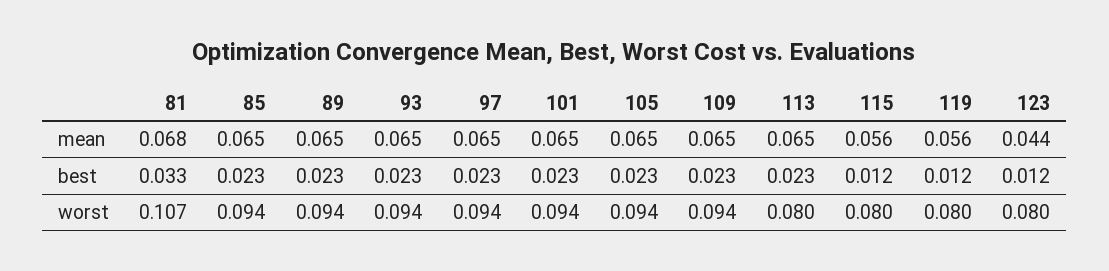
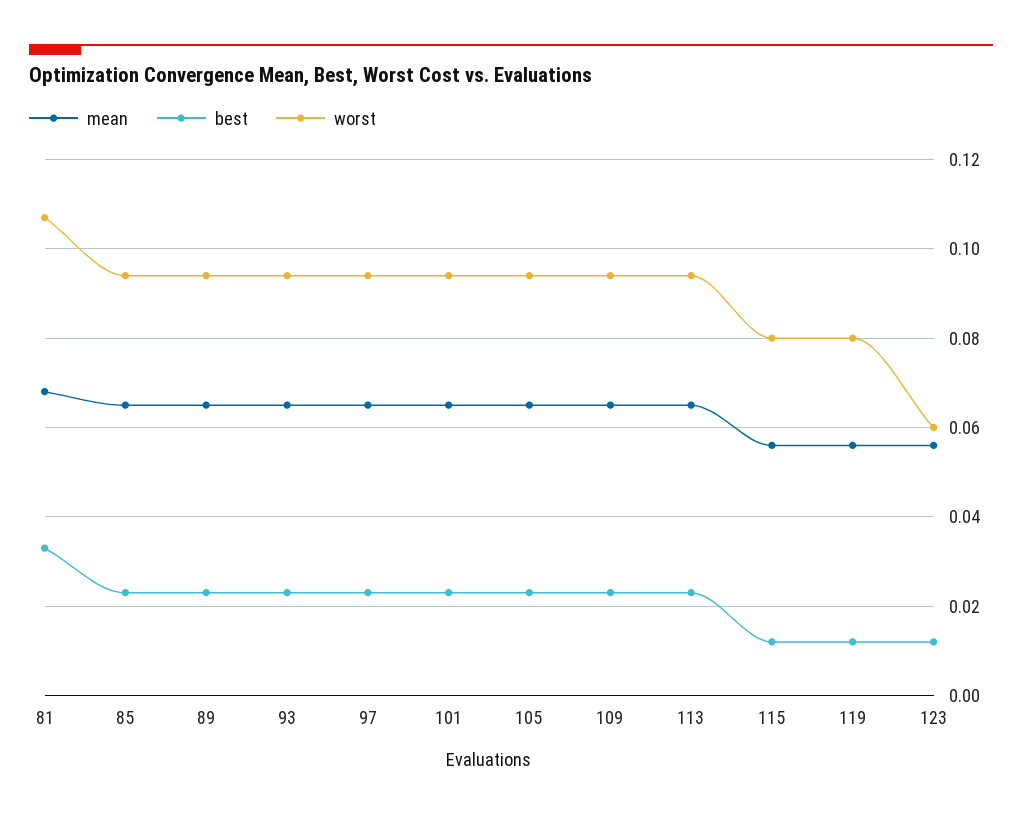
mean, 123: 0.044 -> 0.055
worst, 113: 0.08 -> 0.095
worst, 123: 0.08 -> 0.06

